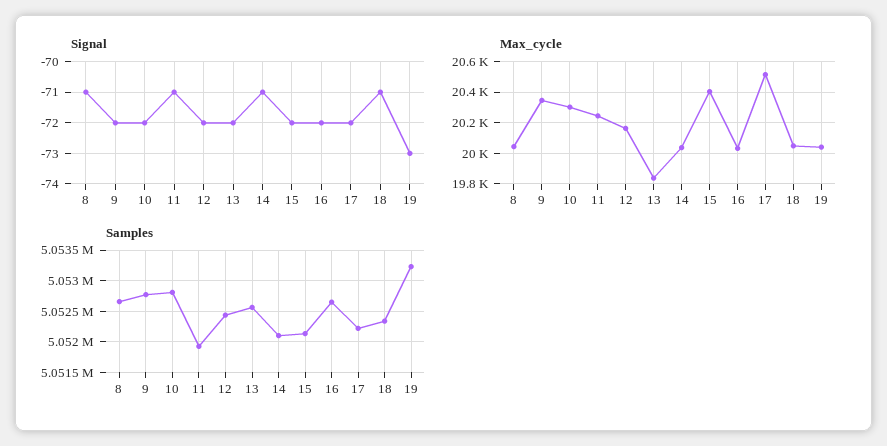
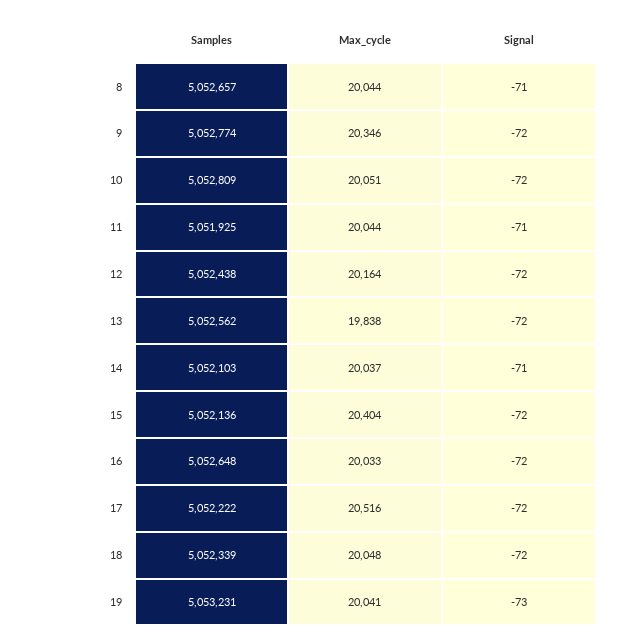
Signal, 18: -71 -> -72
Max_cycle, 10: 20300 -> 20051
Max_cycle, 11: 20250 -> 20044

